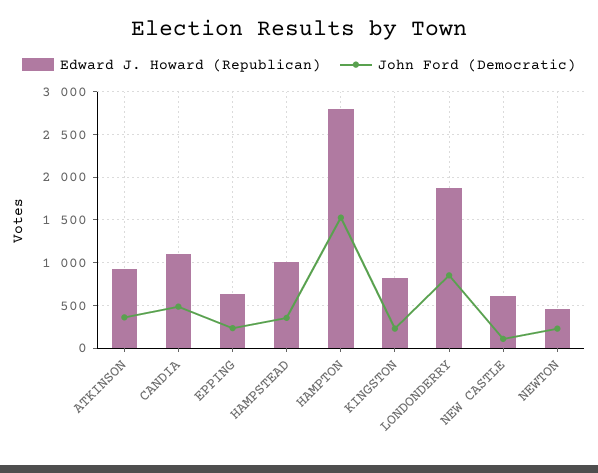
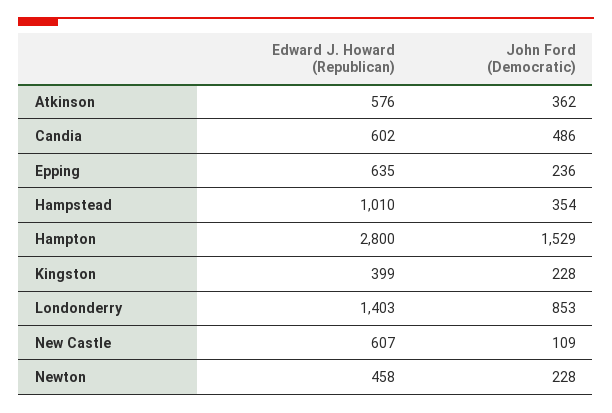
Edward J. Howard (Republican), ATKINSON: 900 -> 576
Edward J. Howard (Republican), CANDIA: 1100 -> 602
Edward J. Howard (Republican), KINGSTON: 800 -> 399
Edward J. Howard (Republican), LONDONDERRY: 1900 -> 1403

